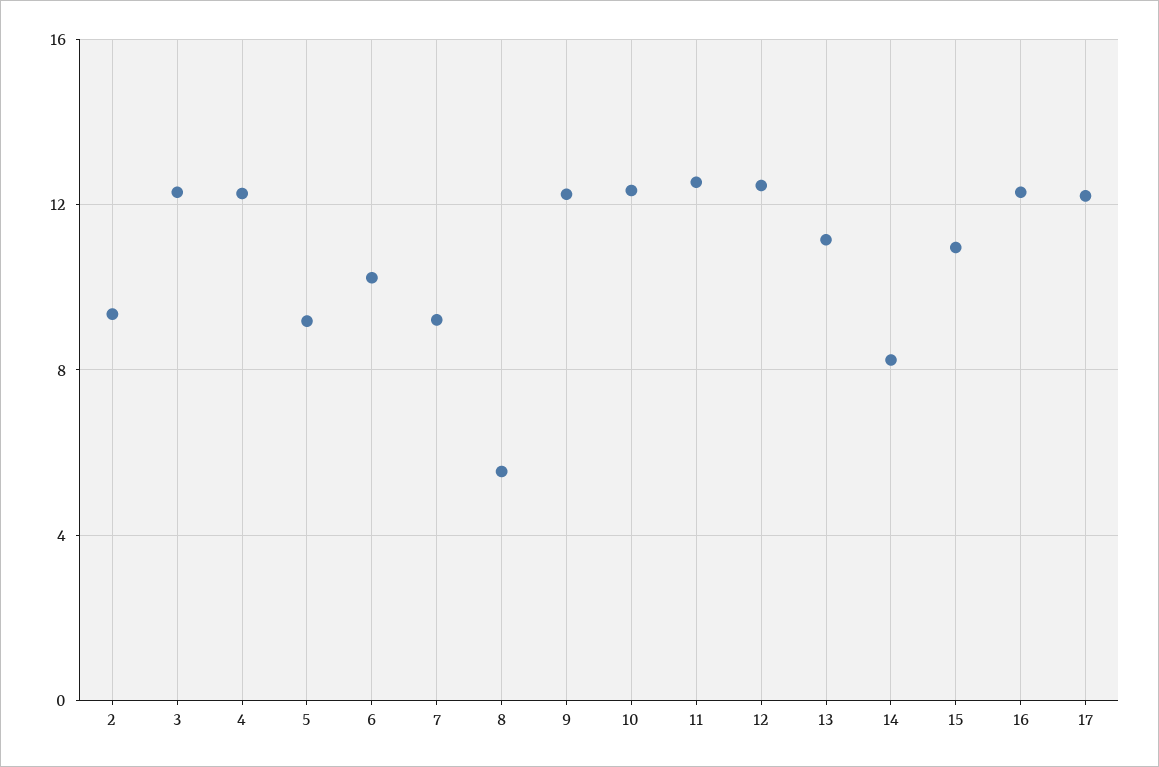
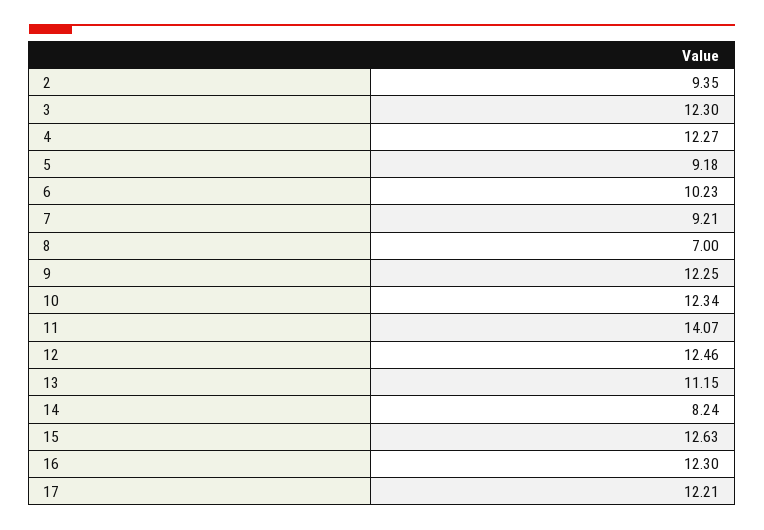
8: 5.5 -> 7
11: 12.5 -> 14.07
15: 11 -> 12.63

